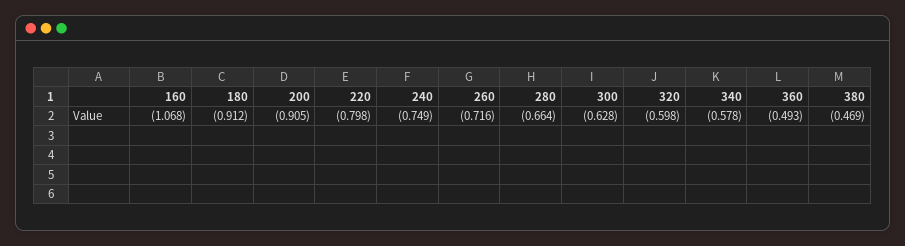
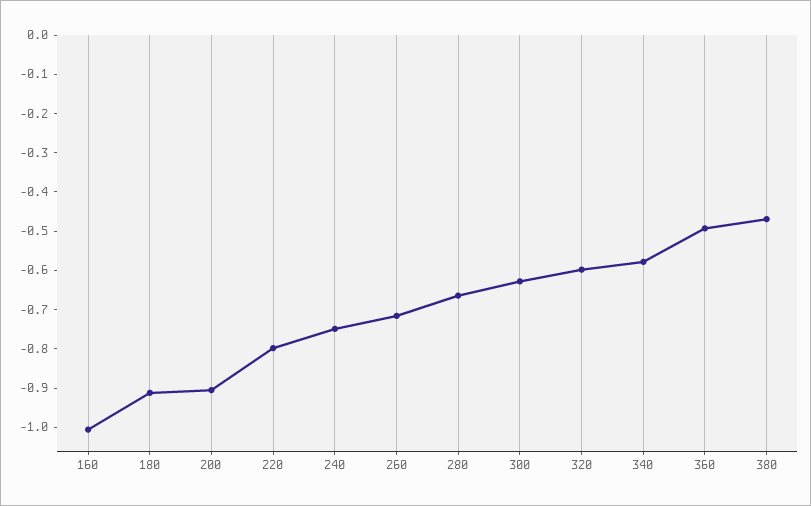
160: -1.068 -> -1

